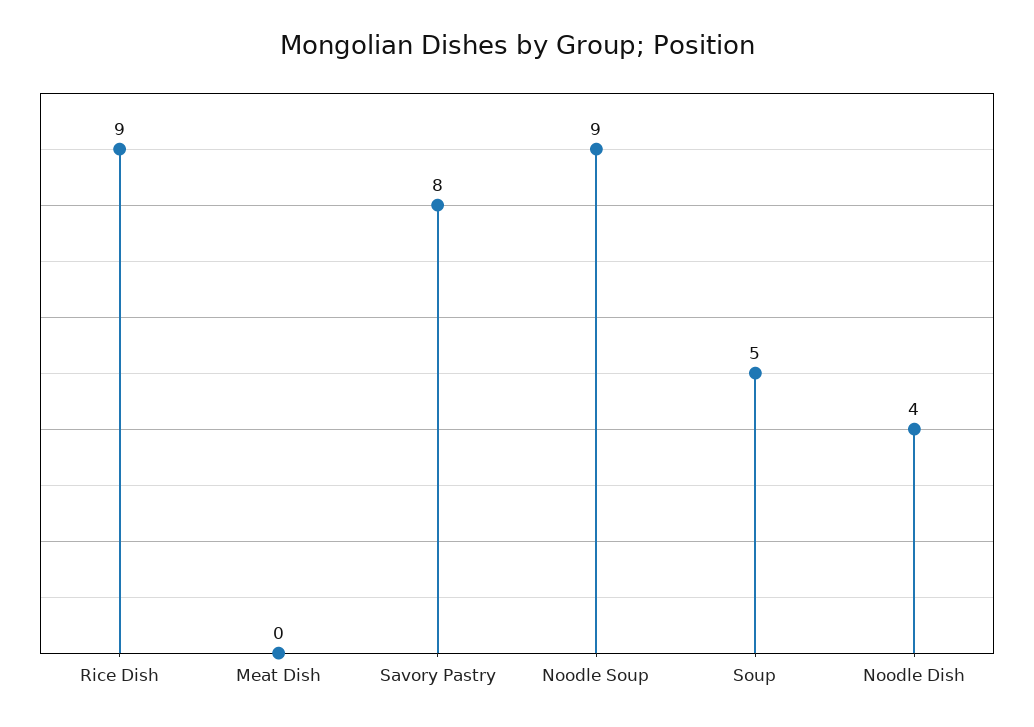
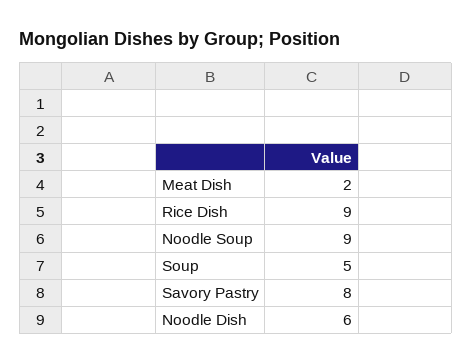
Meat Dish: 0 -> 2
Noodle Dish: 4 -> 6

